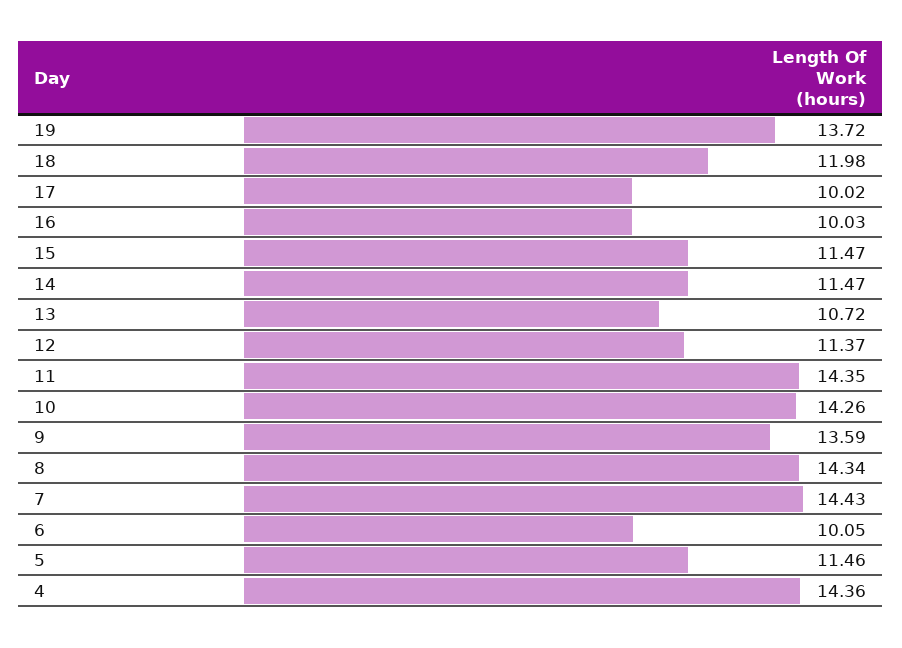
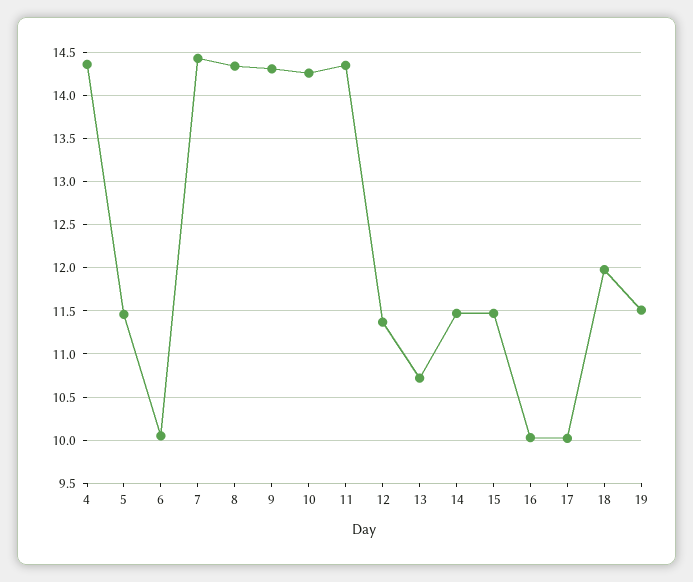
19: 13.72 -> 11.5
9: 13.59 -> 14.3

